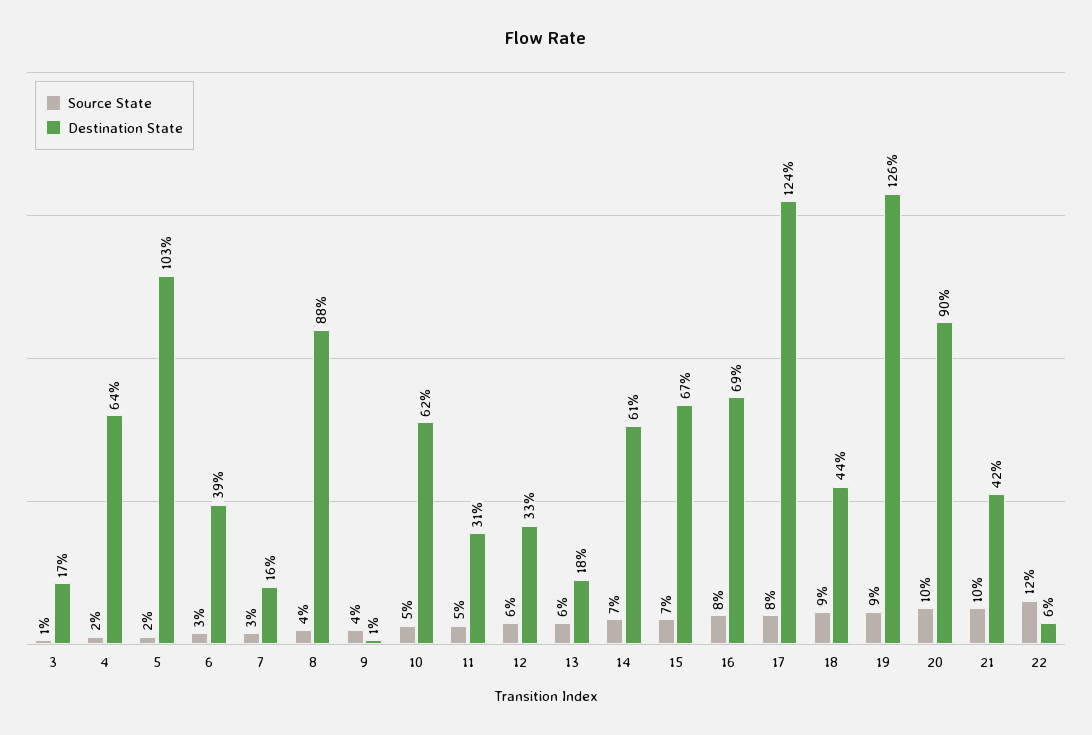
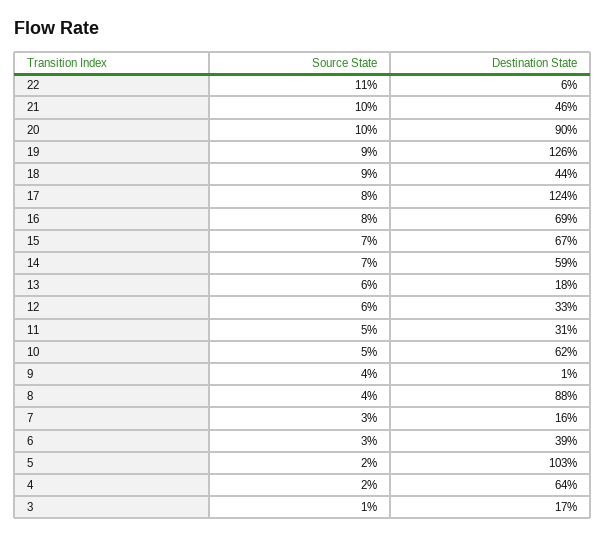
Destination State, 14: 61 -> 59
Destination State, 21: 42 -> 46
Source State, 22: 12 -> 11

